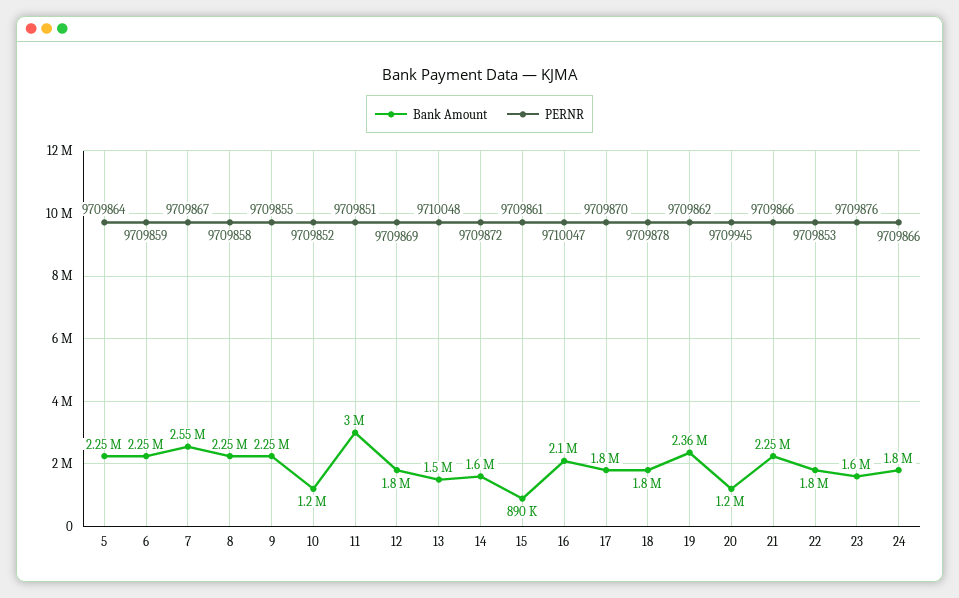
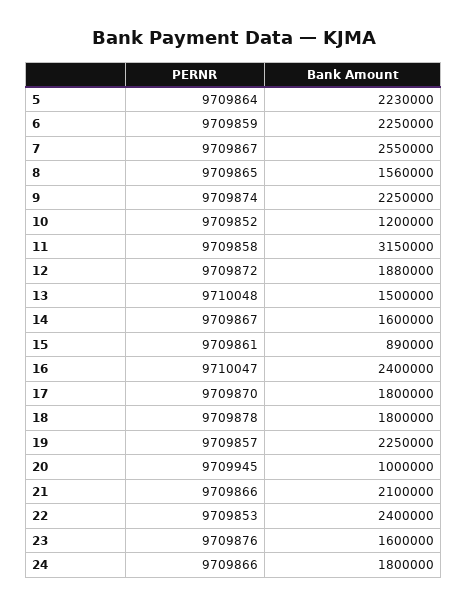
Bank Amount, 5: 2250000 -> 2230000
Bank Amount, 8: 2250000 -> 1560000
PERNR, 8: 9709858 -> 9709865
PERNR, 9: 9709855 -> 9709874
Bank Amount, 11: 3000000 -> 3150000
PERNR, 11: 9709851 -> 9709858
Bank Amount, 12: 1800000 -> 1880000
PERNR, 12: 9709869 -> 9709872
PERNR, 14: 9709872 -> 9709867
Bank Amount, 16: 2100000 -> 2400000
Bank Amount, 19: 2360000 -> 2250000
PERNR, 19: 9709862 -> 9709857
Bank Amount, 20: 1200000 -> 1000000
Bank Amount, 21: 2250000 -> 2100000
Bank Amount, 22: 1800000 -> 2400000

